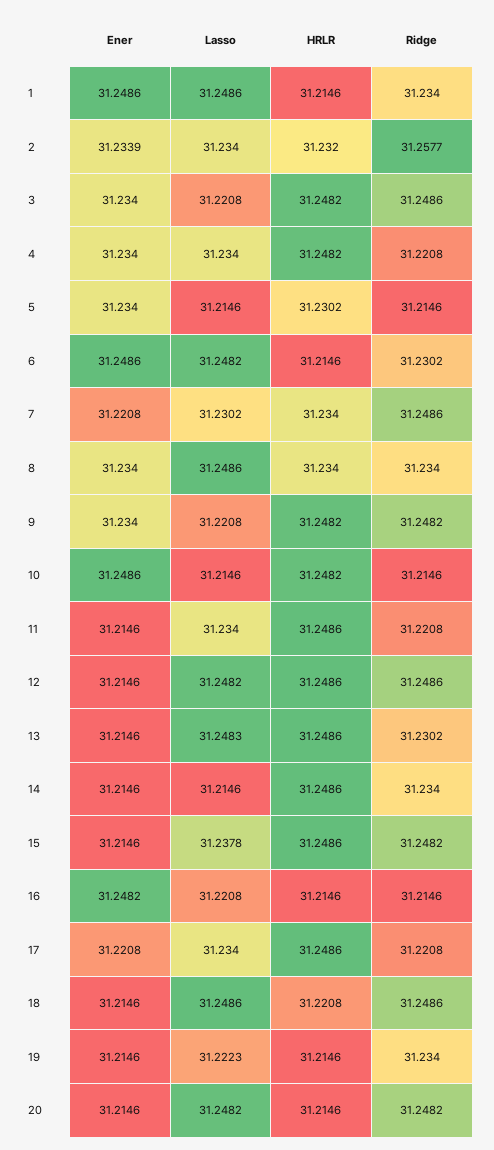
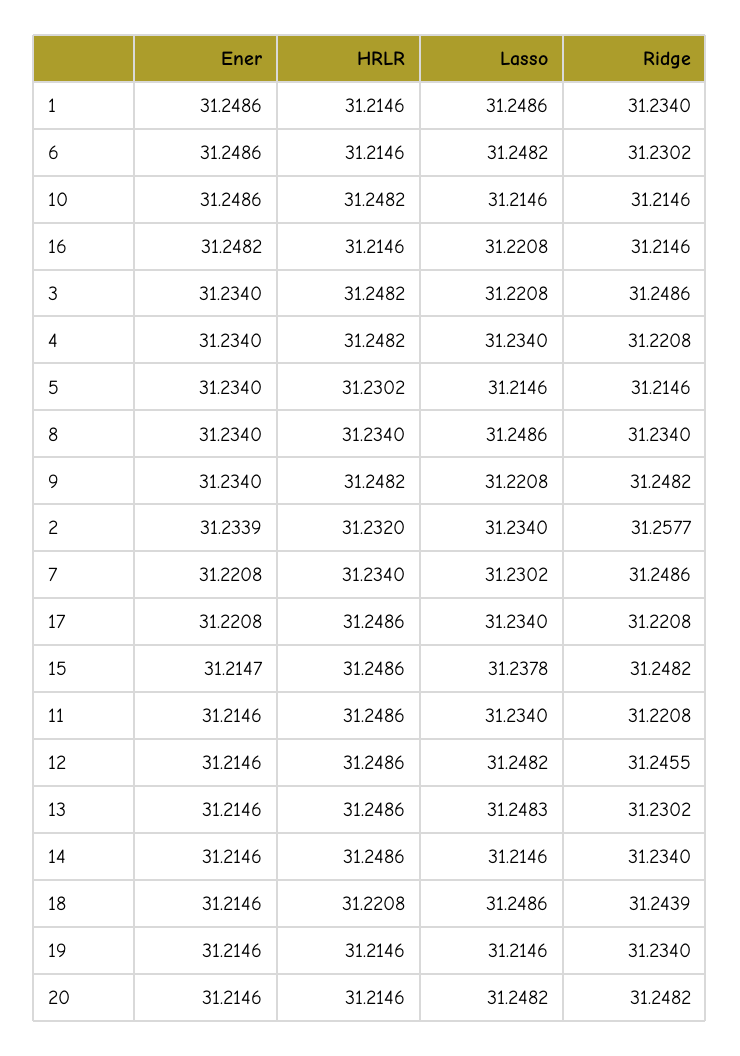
Ridge, 12: 31.2486 -> 31.2455
Ener, 15: 31.2146 -> 31.2147
Ridge, 18: 31.2486 -> 31.2439
Lasso, 19: 31.2223 -> 31.2146

